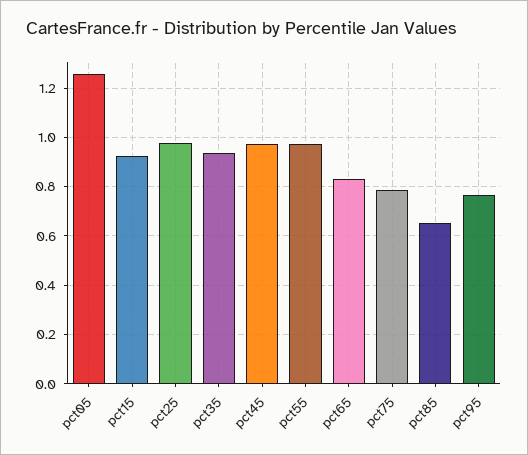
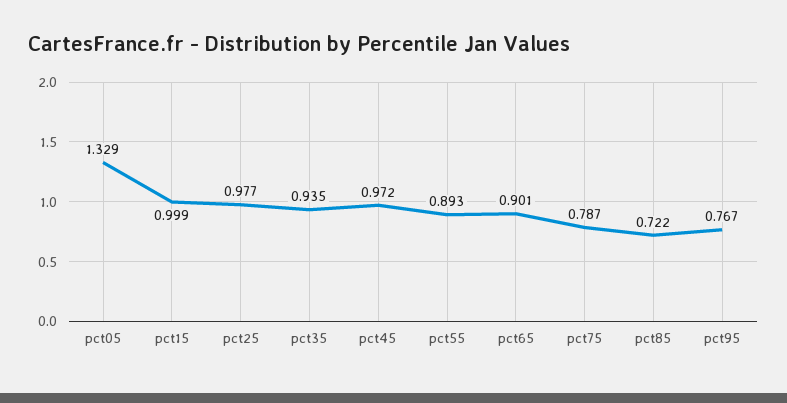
pct05: 1.25 -> 1.329
pct15: 0.925 -> 0.999
pct55: 0.975 -> 0.893
pct65: 0.825 -> 0.901
pct85: 0.65 -> 0.722

